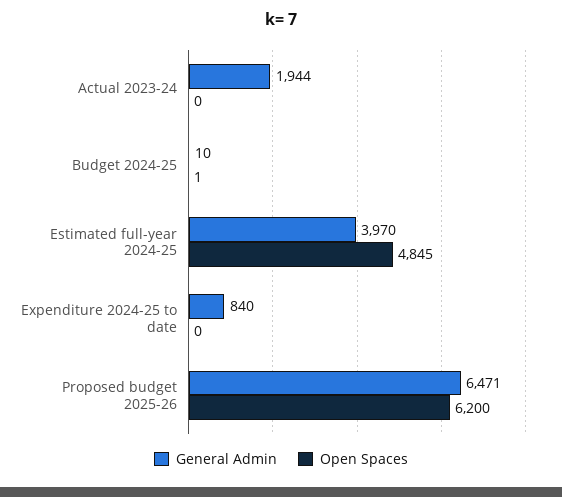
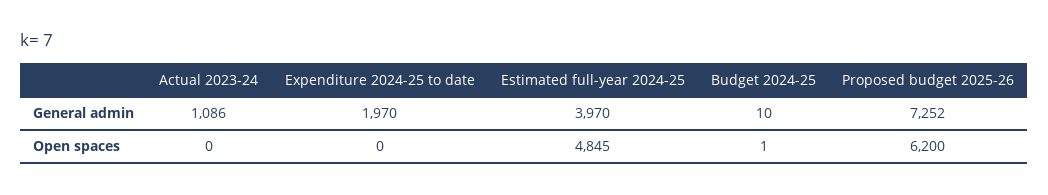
General Admin, Actual 2023-24: 1944 -> 1086
General Admin, Expenditure 2024-25 to date: 840 -> 1970
General Admin, Proposed budget 2025-26: 6471 -> 7252

